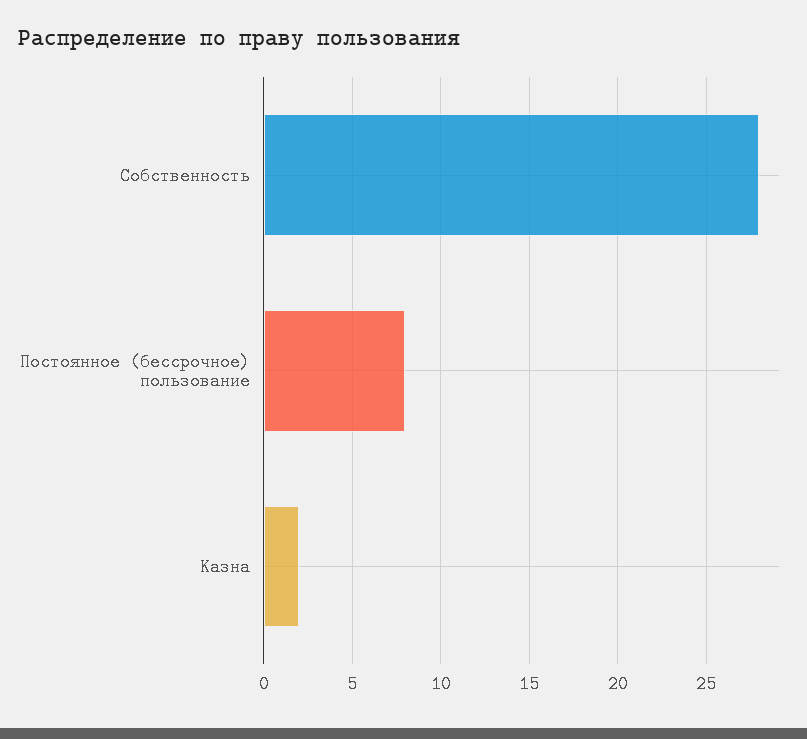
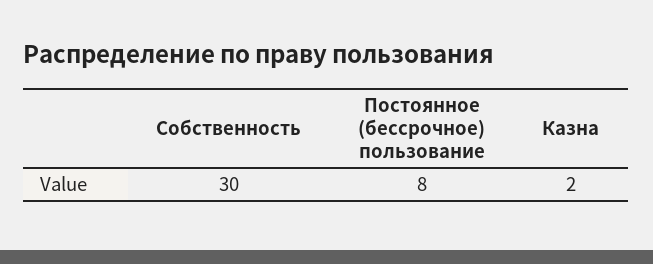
Собственность: 28 -> 30

